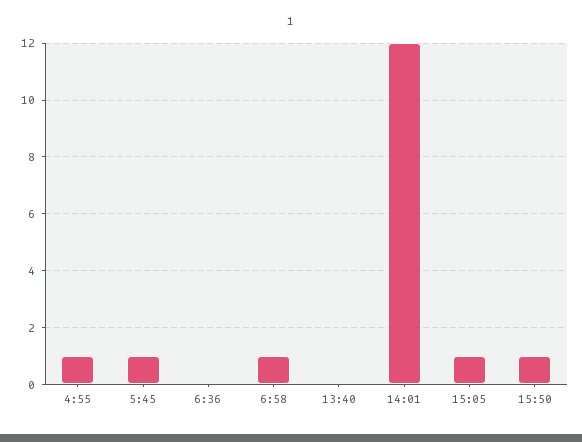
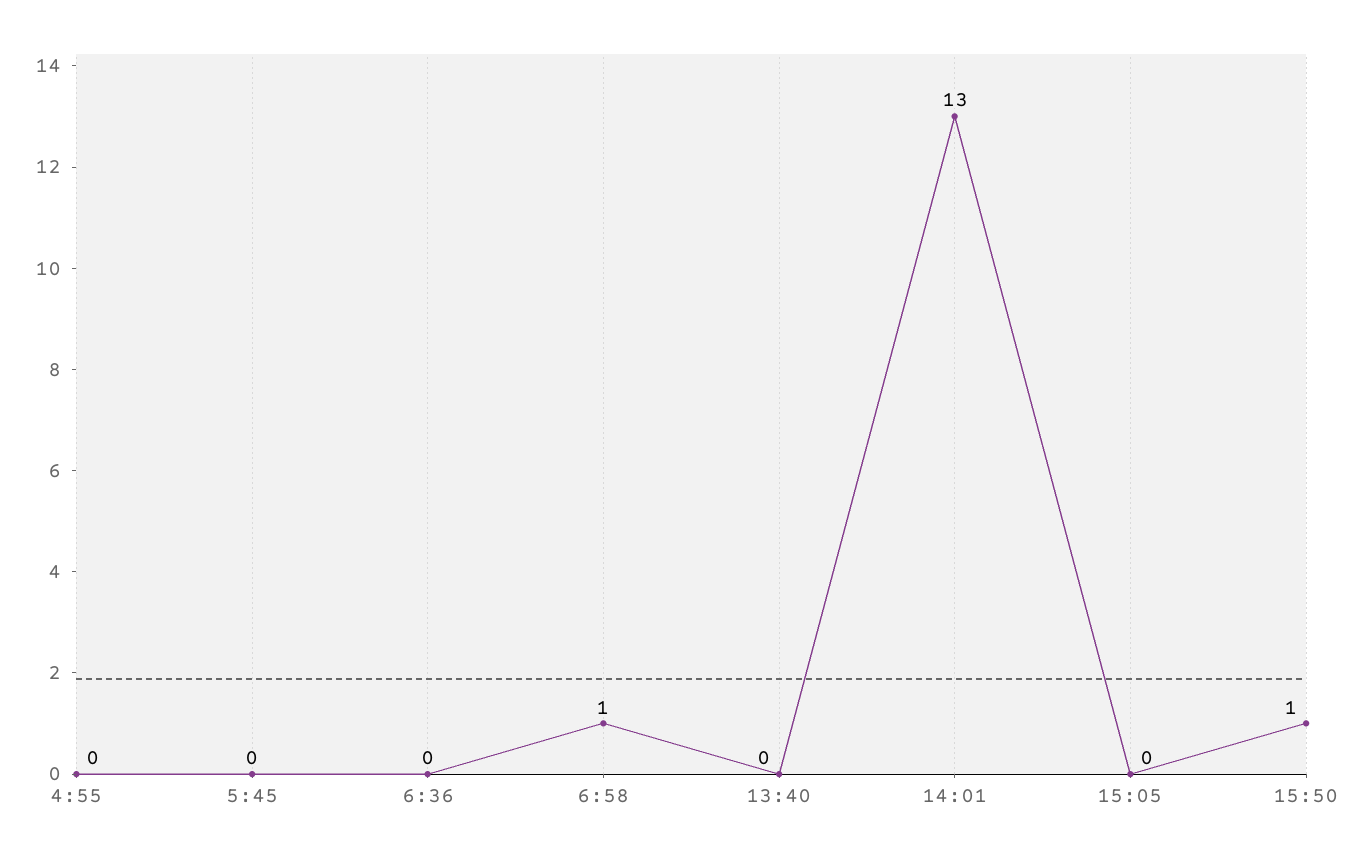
4:55: 1 -> 0
5:45: 1 -> 0
14:01: 12 -> 13
15:05: 1 -> 0

